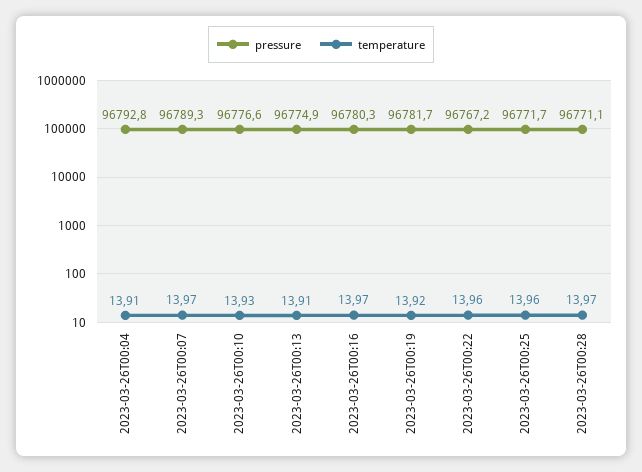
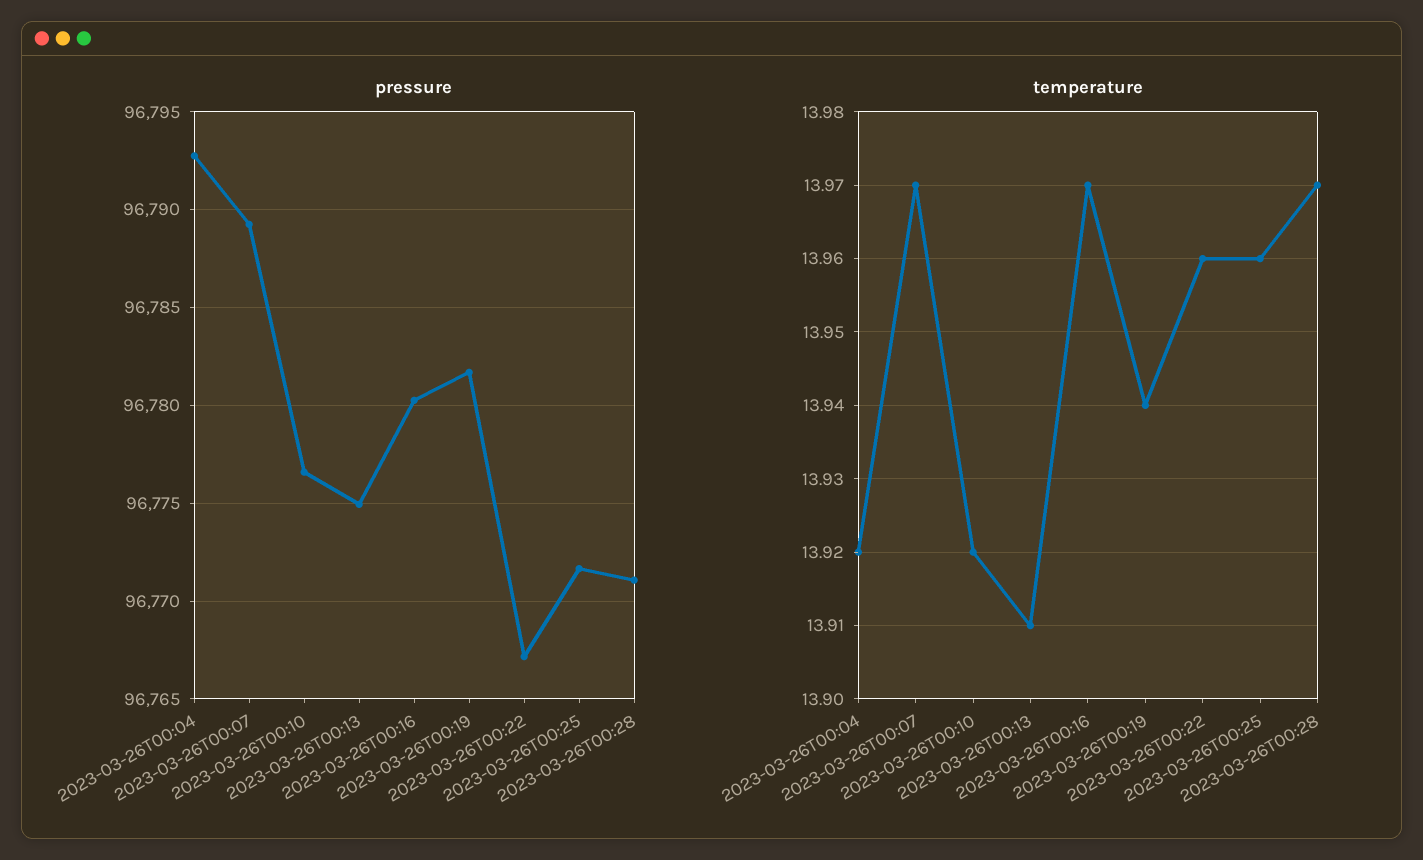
temperature, 2023-03-26T00:04: 13.91 -> 13.92
temperature, 2023-03-26T00:10: 13.93 -> 13.92
temperature, 2023-03-26T00:19: 13.92 -> 13.94

